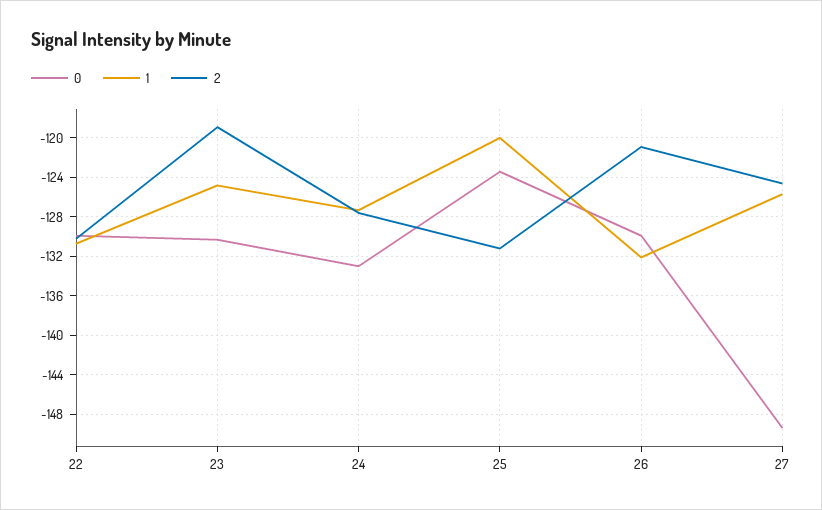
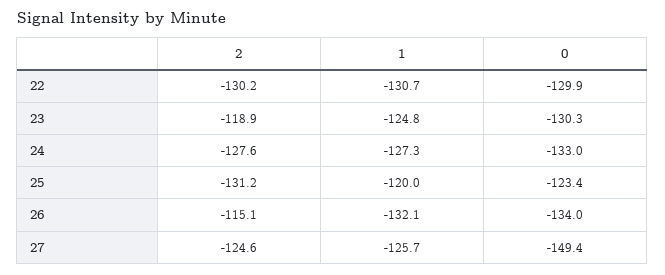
0, 26: -130 -> -134
2, 26: -121 -> -115.1

